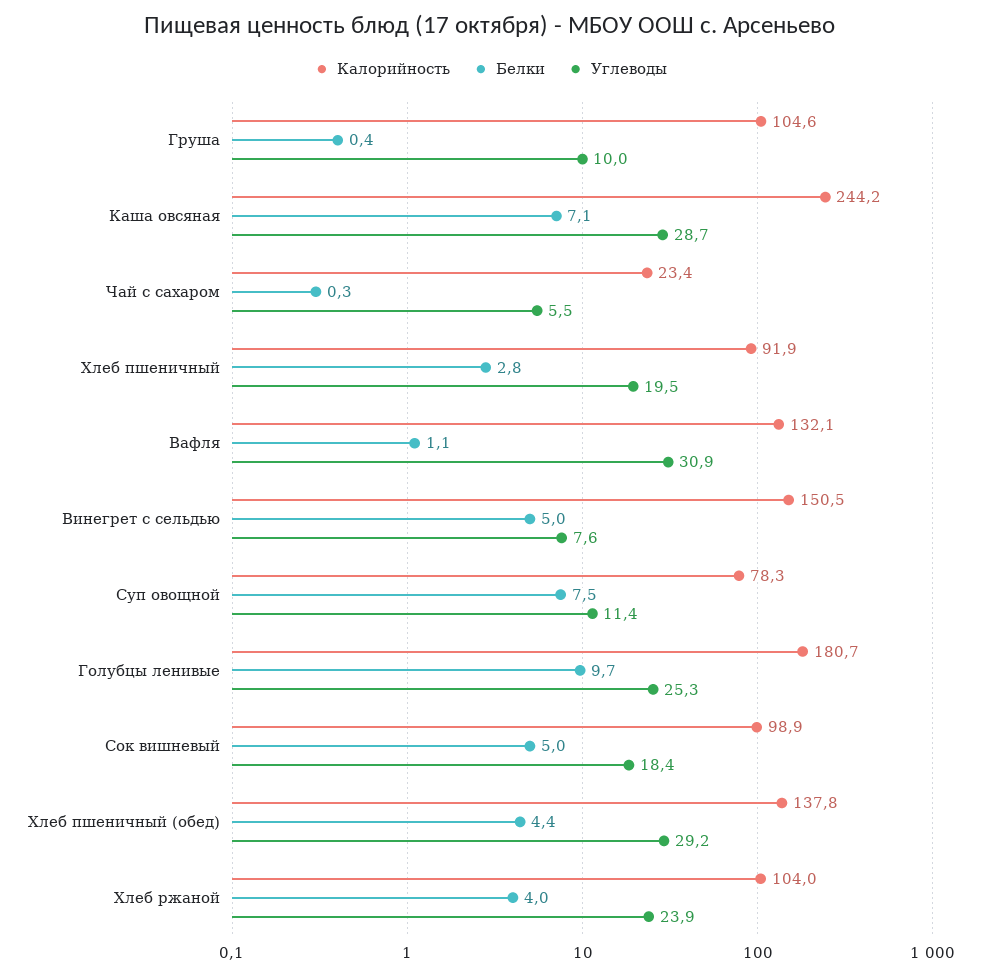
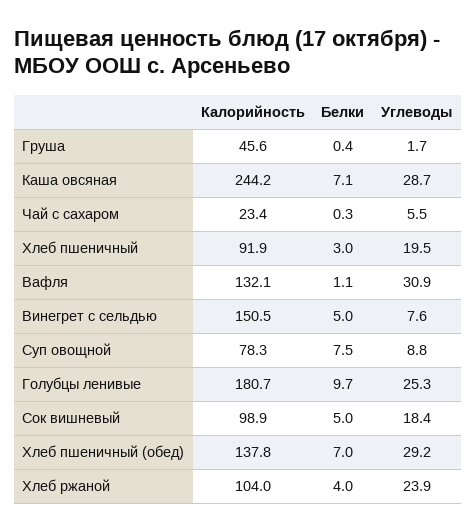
Калорийность, Груша: 104.6 -> 45.6
Углеводы, Груша: 10 -> 1.7
Белки, Хлеб пшеничный: 2.8 -> 3
Углеводы, Суп овощной: 11.4 -> 8.8
Белки, Хлеб пшеничный (обед): 4.4 -> 7

